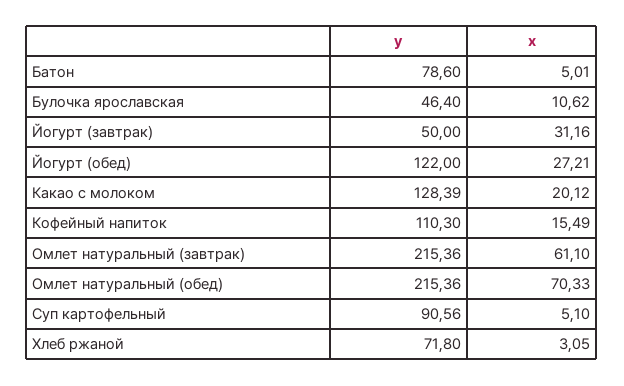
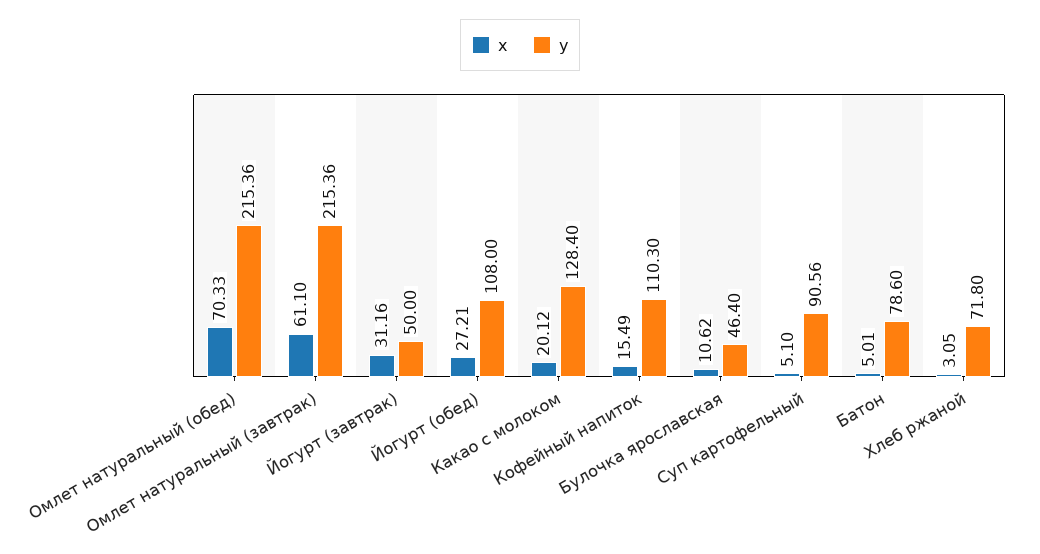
y, Йогурт (обед): 122 -> 108
y, Какао с молоком: 128.39 -> 128.4

